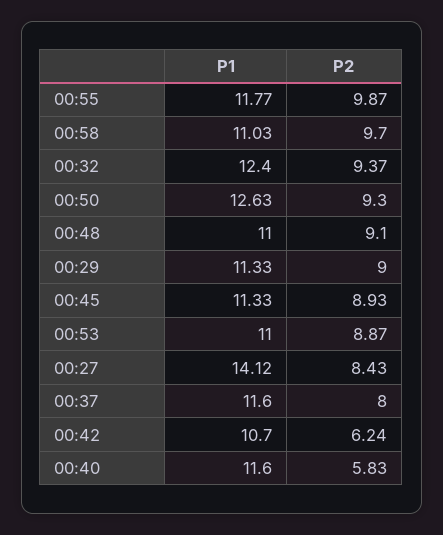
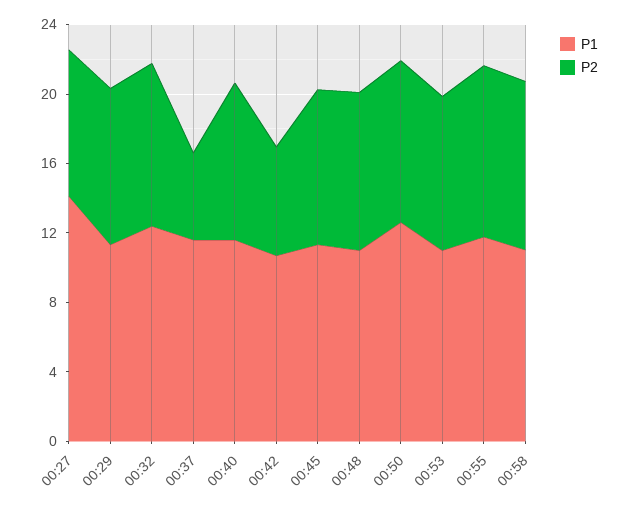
P2, 00:37: 8 -> 5
P2, 00:40: 5.83 -> 9

